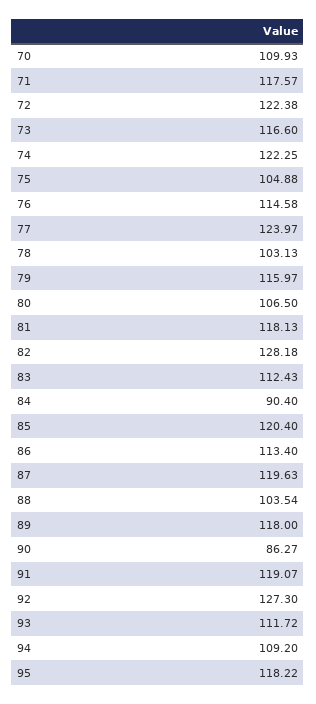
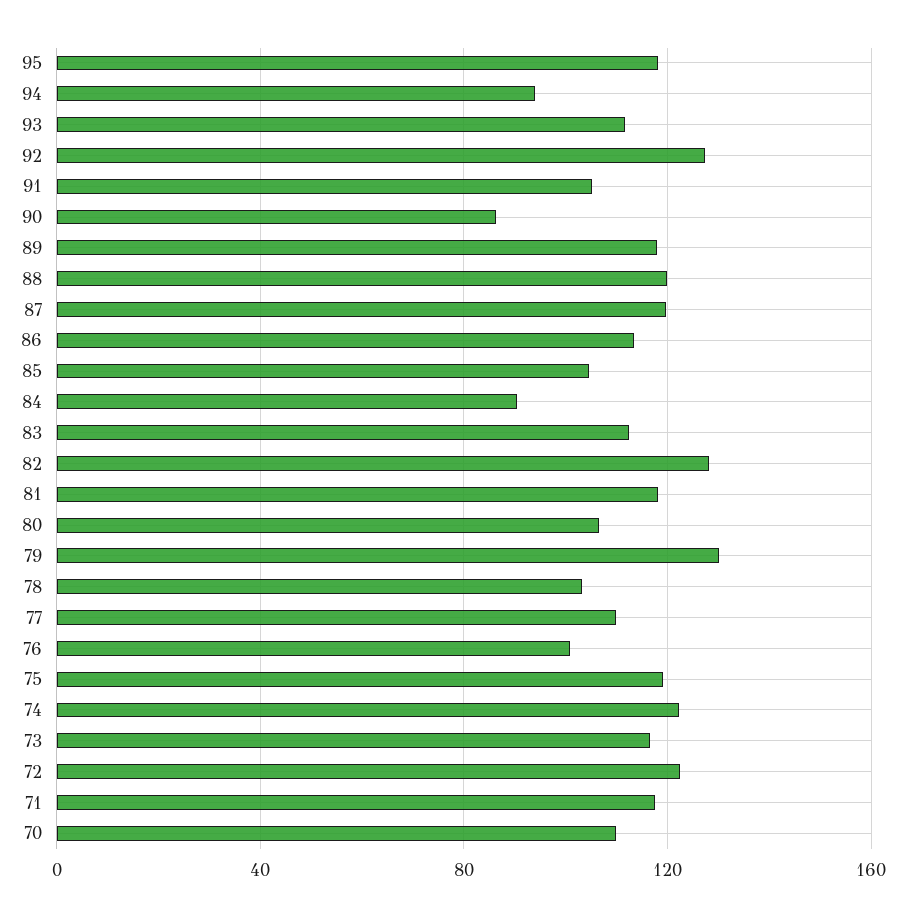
75: 104.88 -> 120
76: 114.58 -> 100
77: 123.97 -> 110
79: 115.97 -> 130
85: 120.4 -> 105
88: 103.54 -> 120
91: 119.07 -> 105
94: 109.2 -> 95

